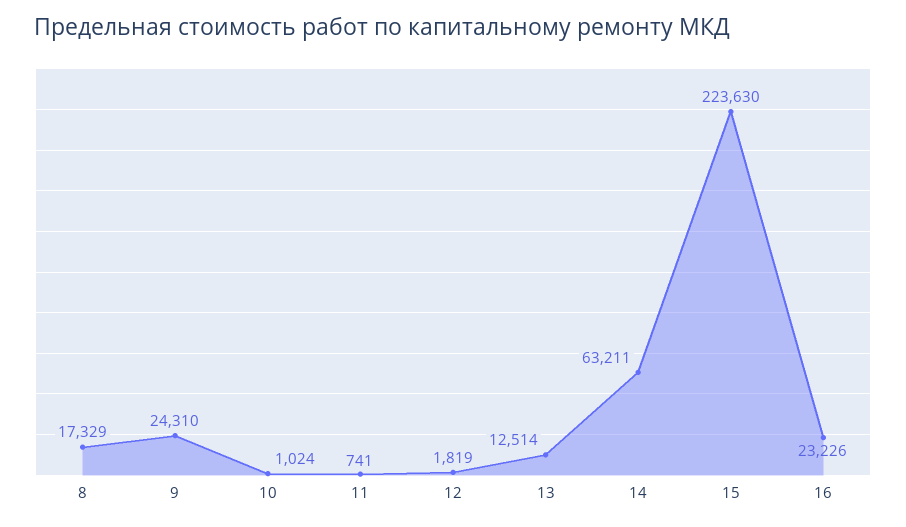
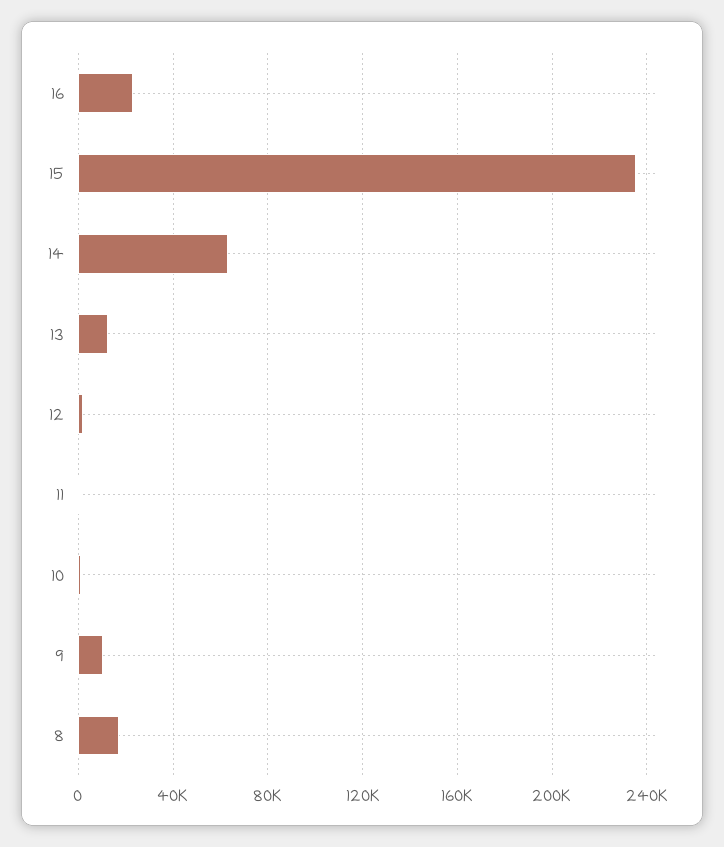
9: 24310 -> 10000
15: 223630 -> 235000

